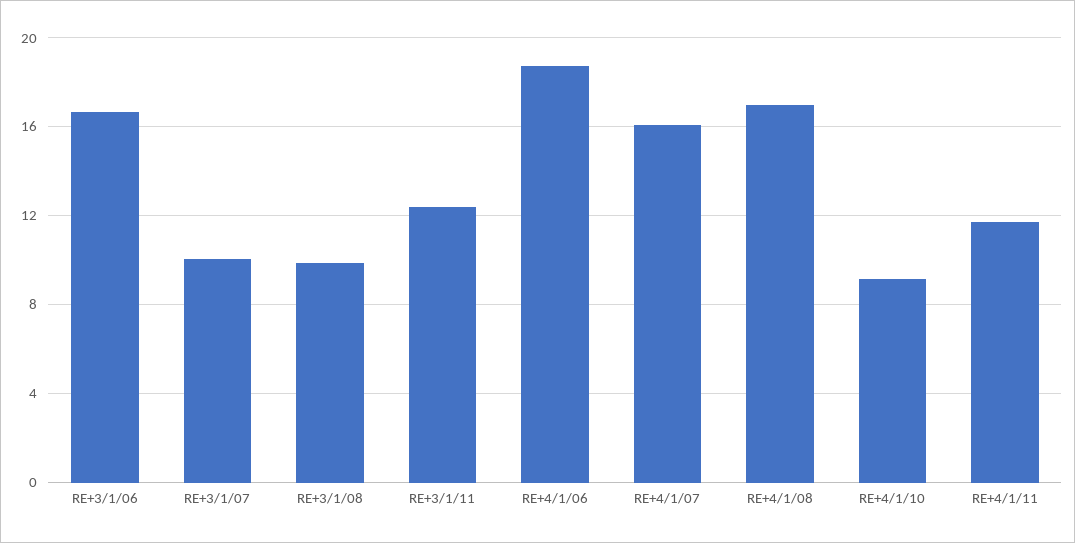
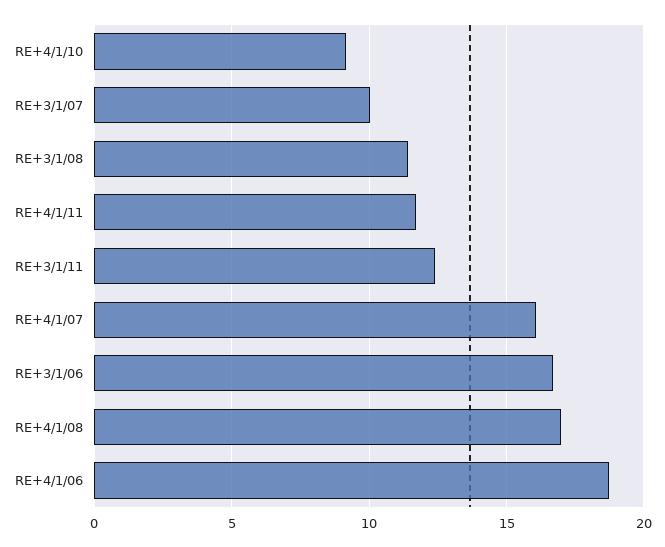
RE+3/1/08: 10 -> 11.5

